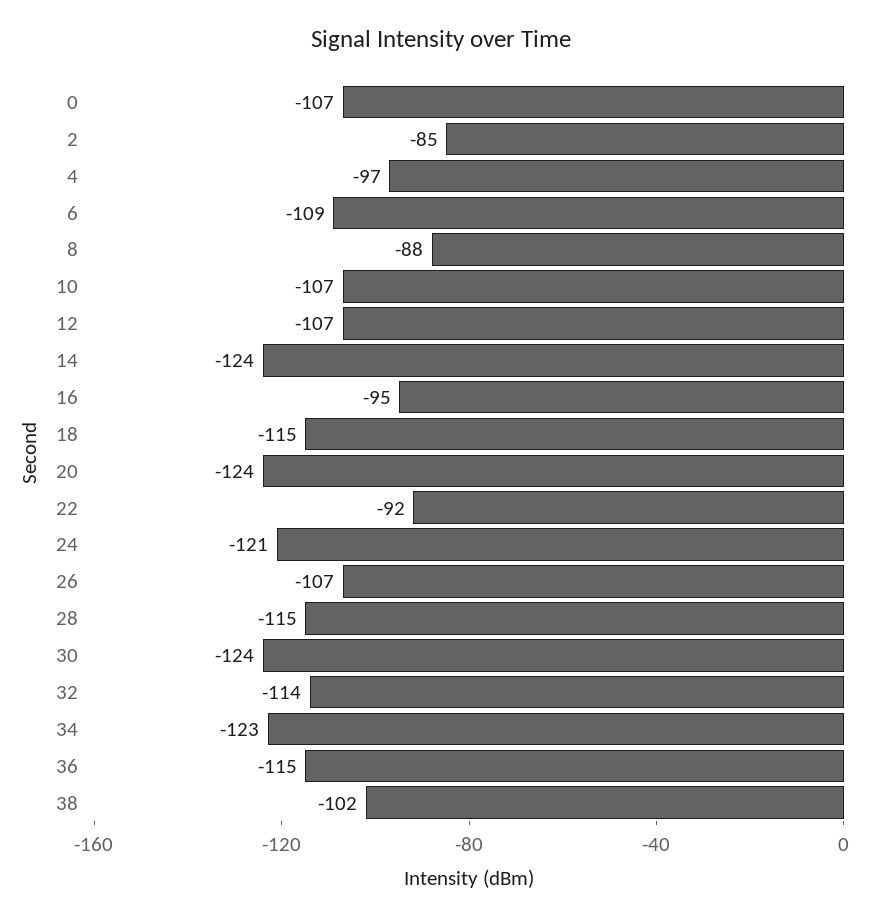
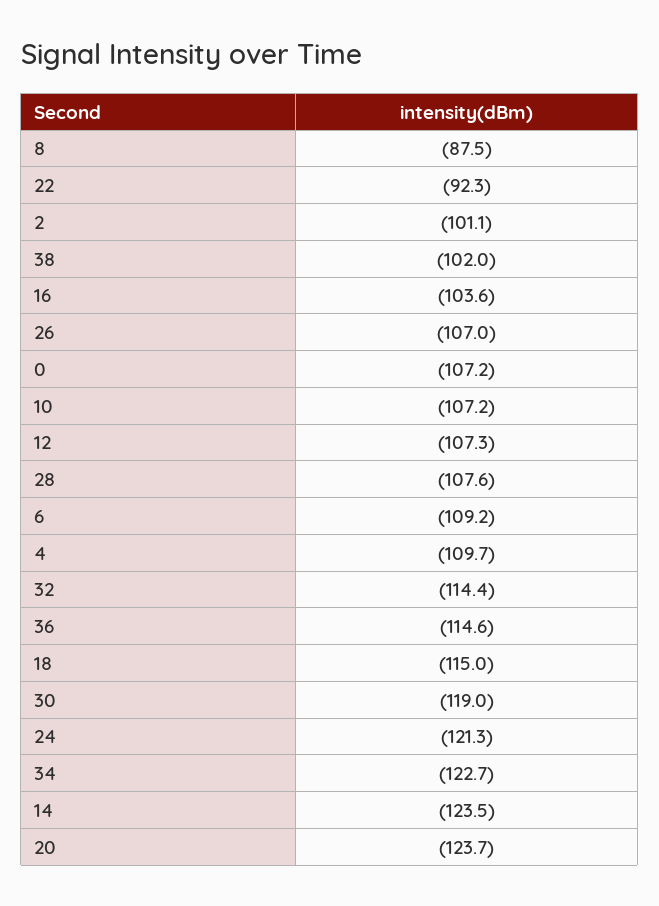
2: -85 -> -101.1
4: -97 -> -109.7
16: -95 -> -103.6
28: -115 -> -107.6
30: -124 -> -119

